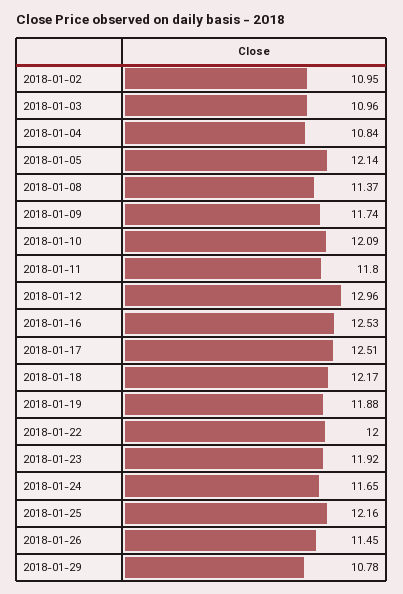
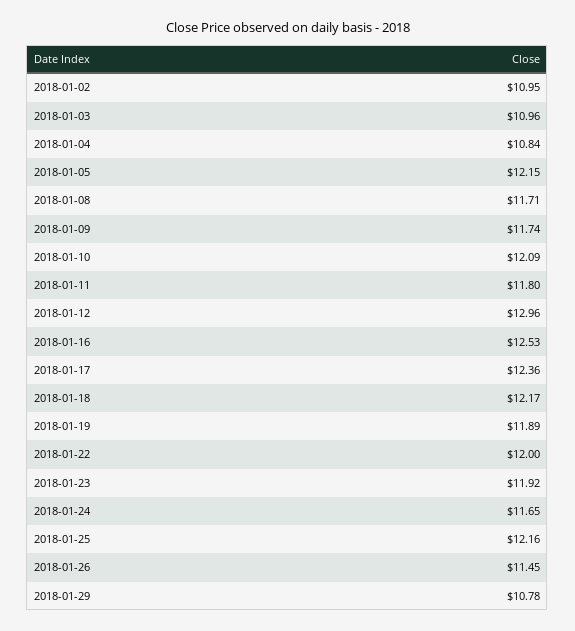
2018-01-05: 12.14 -> 12.15
2018-01-08: 11.37 -> 11.71
2018-01-17: 12.51 -> 12.36
2018-01-19: 11.88 -> 11.89

